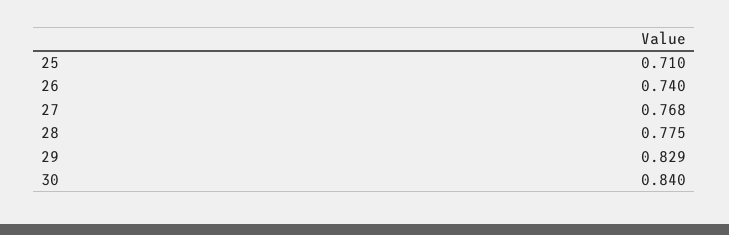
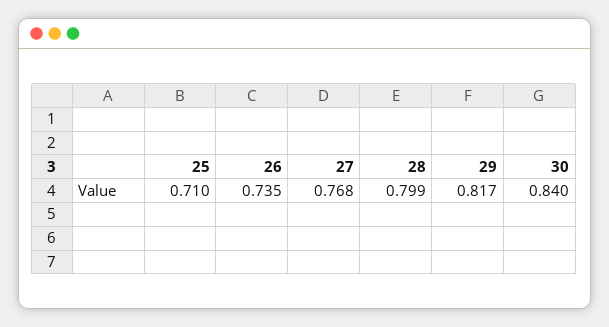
26: 0.74 -> 0.735
28: 0.775 -> 0.799
29: 0.829 -> 0.817

